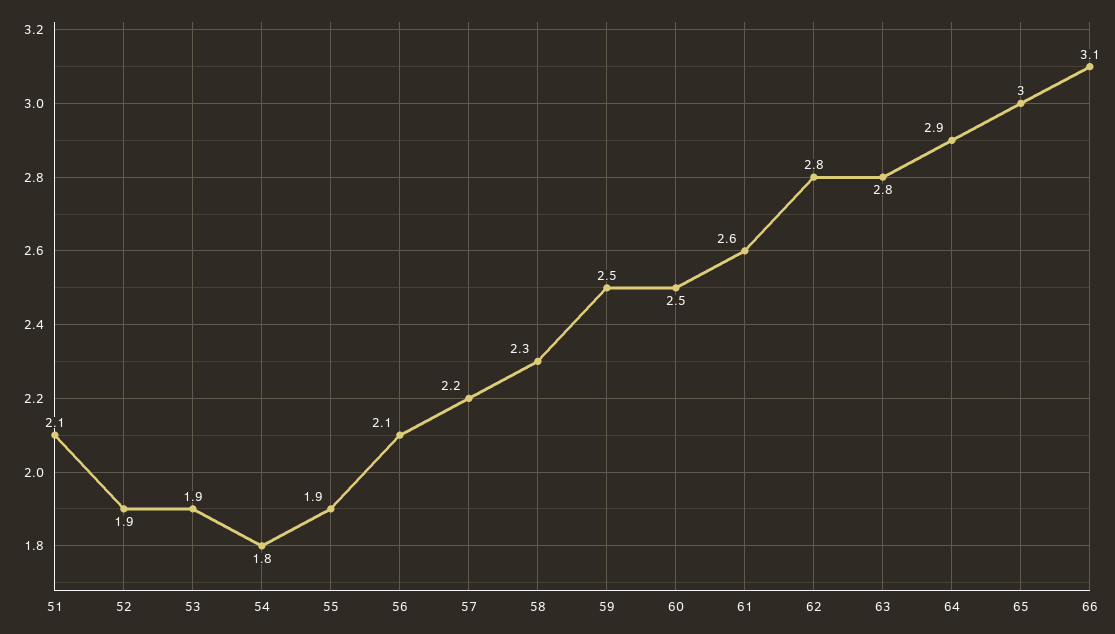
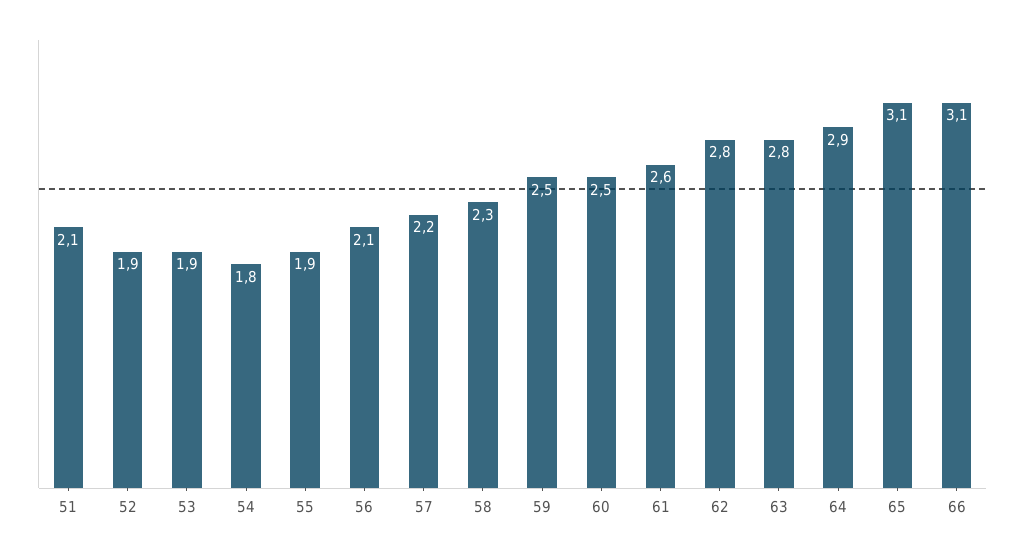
65: 3 -> 3.1

